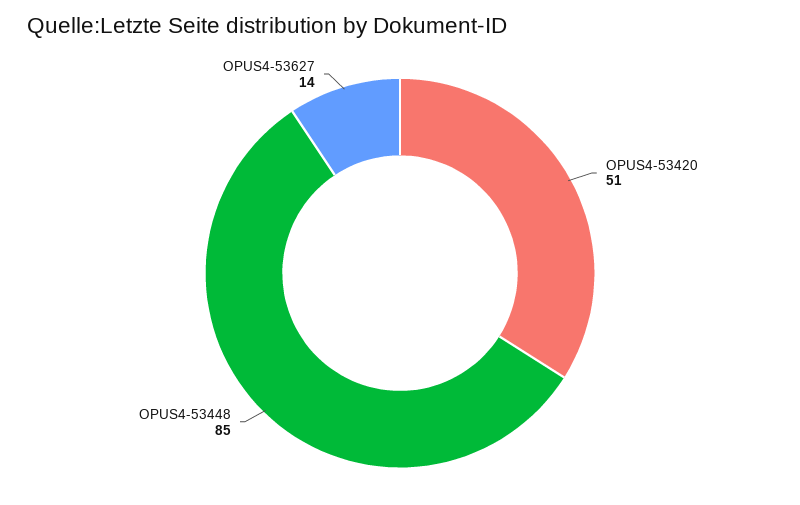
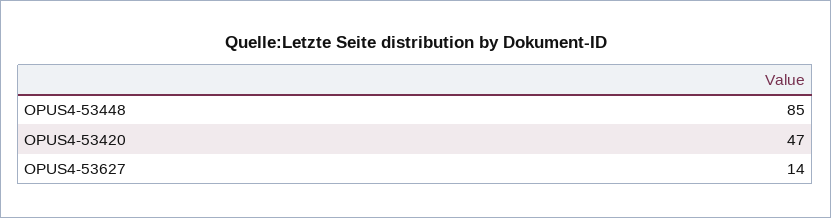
OPUS4-53420: 51 -> 47

